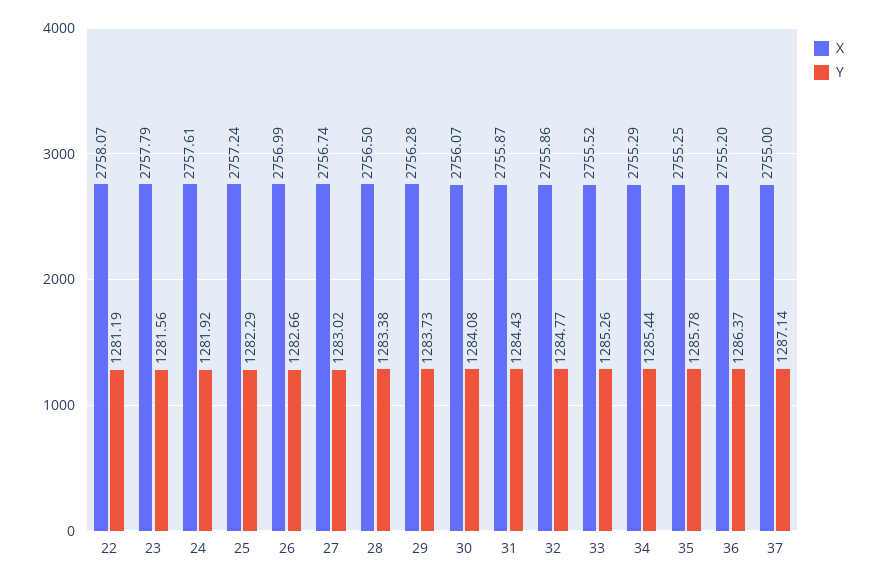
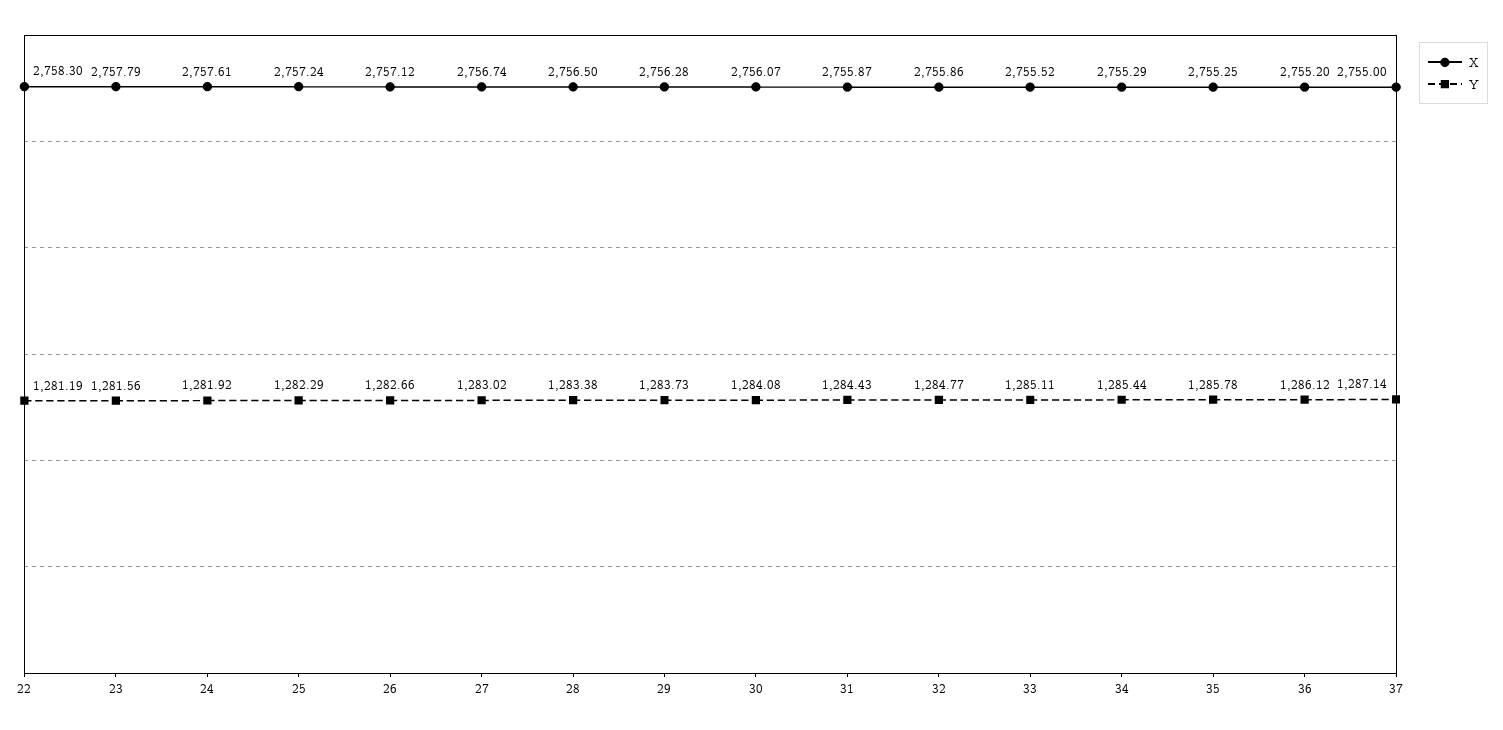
X, 22: 2758.07 -> 2758.3
X, 26: 2756.99 -> 2757.12
Y, 33: 1285.26 -> 1285.11
Y, 36: 1286.37 -> 1286.12

